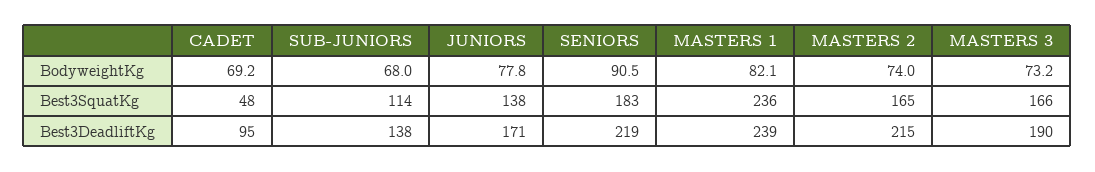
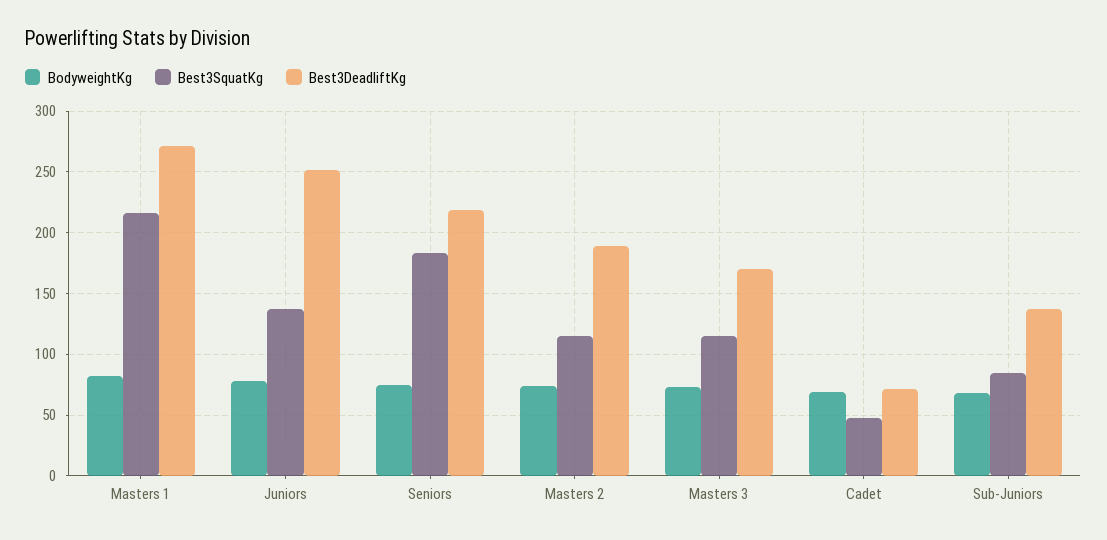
BodyweightKg, SENIORS: 90.5 -> 75
Best3SquatKg, SUB-JUNIORS: 114 -> 85
Best3SquatKg, MASTERS 1: 236 -> 215
Best3SquatKg, MASTERS 2: 165 -> 115
Best3SquatKg, MASTERS 3: 166 -> 115
Best3DeadliftKg, CADET: 95 -> 70
Best3DeadliftKg, JUNIORS: 171 -> 250
Best3DeadliftKg, MASTERS 1: 239 -> 270
Best3DeadliftKg, MASTERS 2: 215 -> 190
Best3DeadliftKg, MASTERS 3: 190 -> 170

